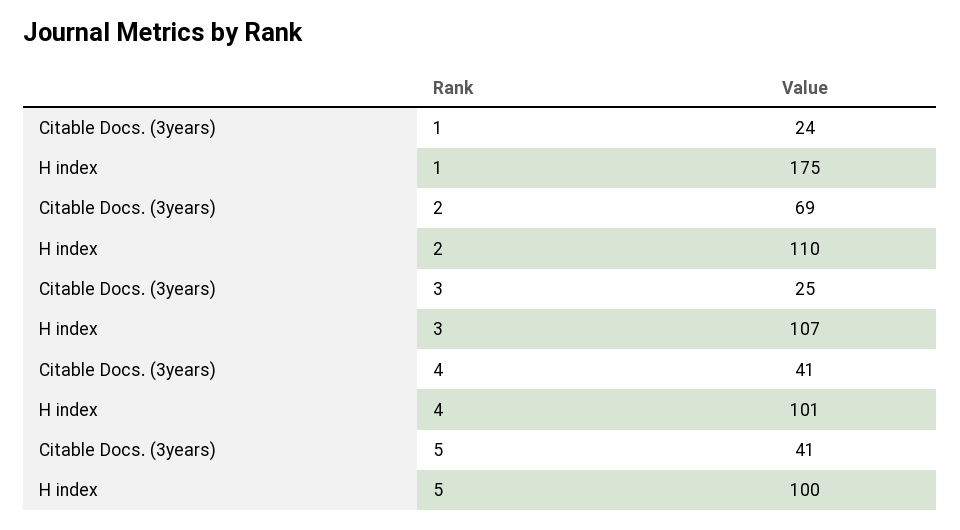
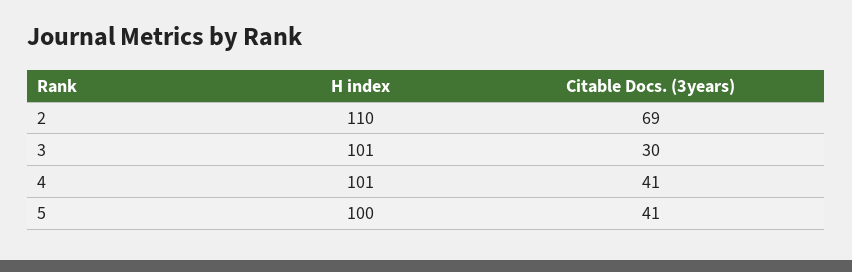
Citable Docs. (3years), 1: 24 -> none
H index, 1: 175 -> none
Citable Docs. (3years), 3: 25 -> 30
H index, 3: 107 -> 101

